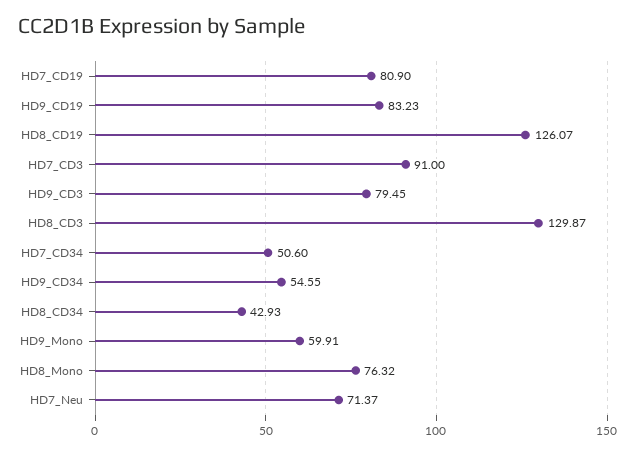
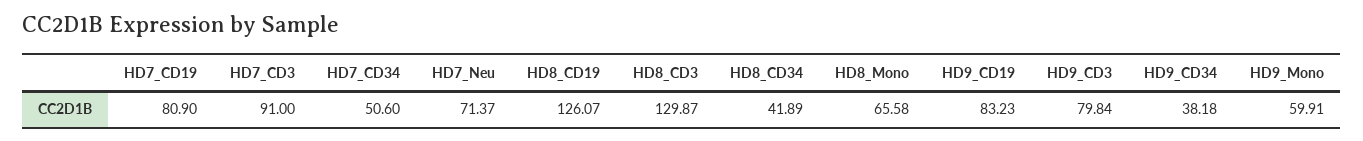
HD9_CD3: 79.45 -> 79.84
HD9_CD34: 54.55 -> 38.18
HD8_CD34: 42.93 -> 41.89
HD8_Mono: 76.32 -> 65.58

